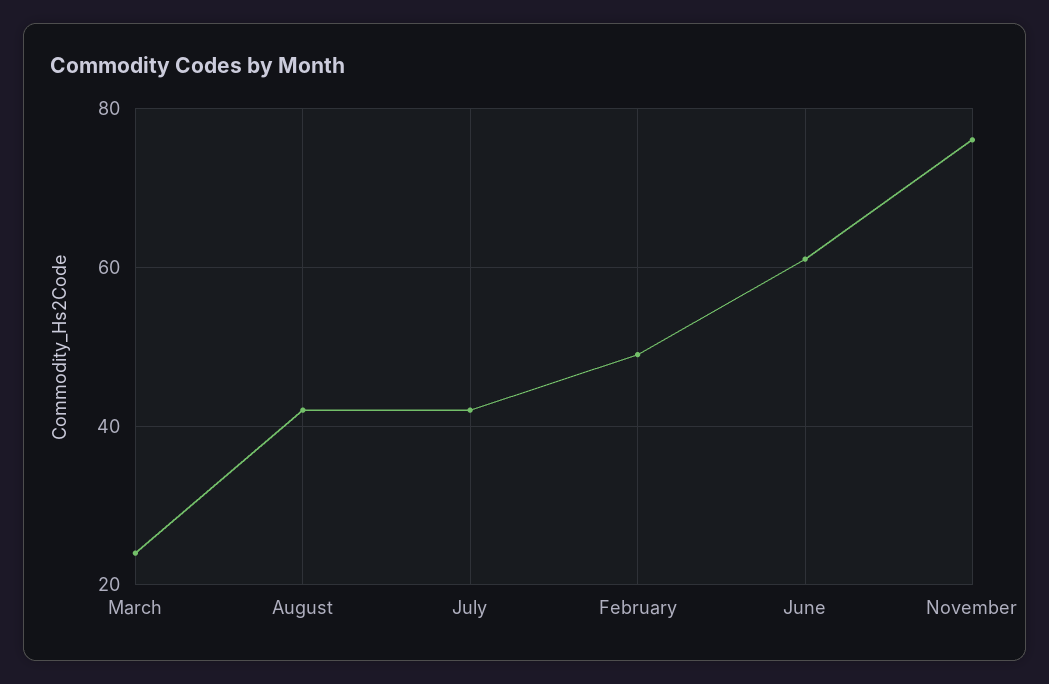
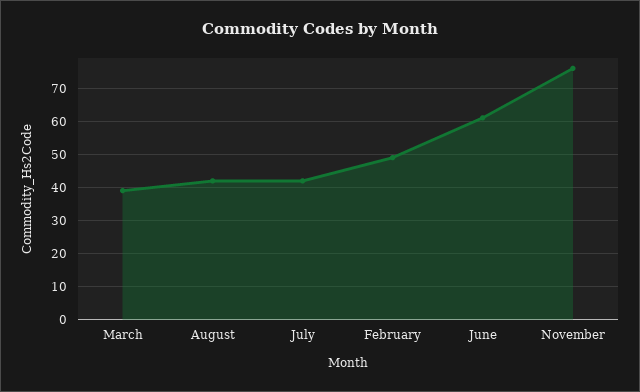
March: 25 -> 40

